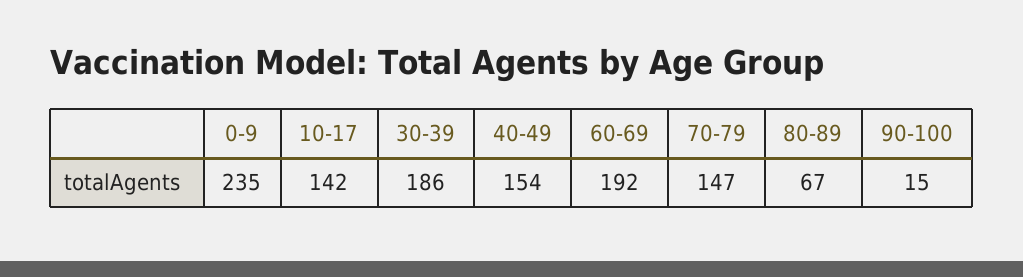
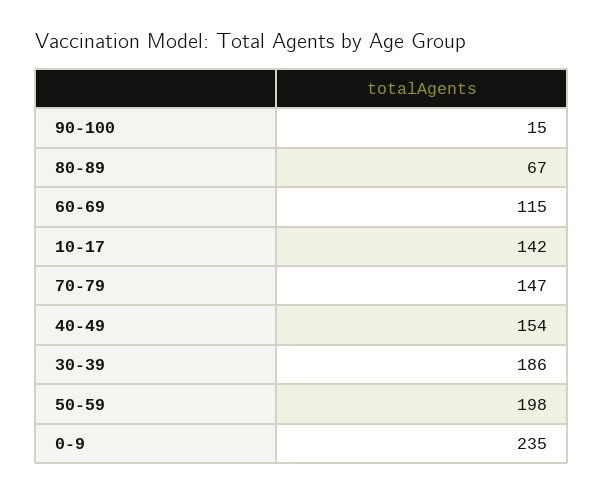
60-69: 192 -> 115
50-59: none -> 198

